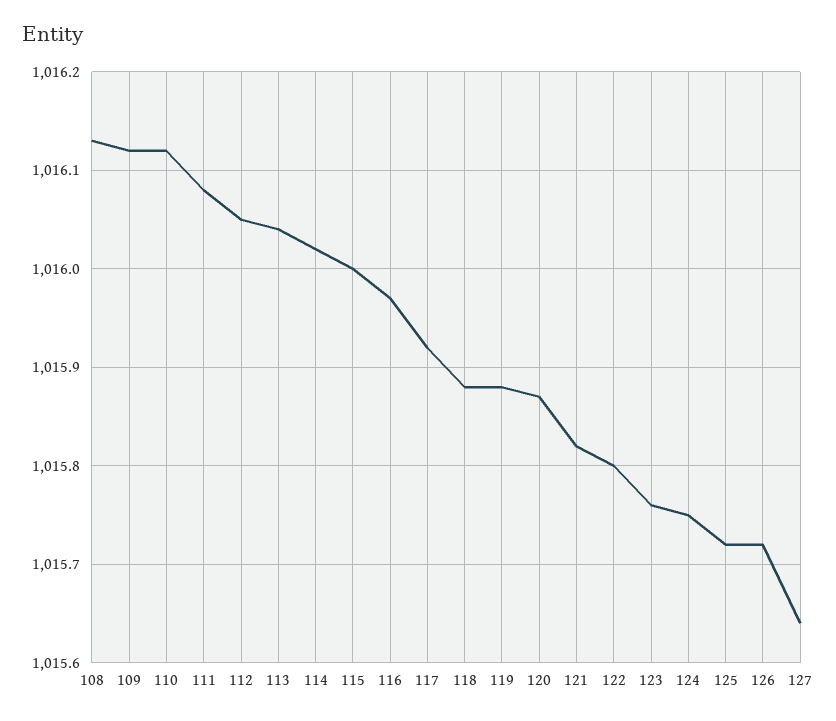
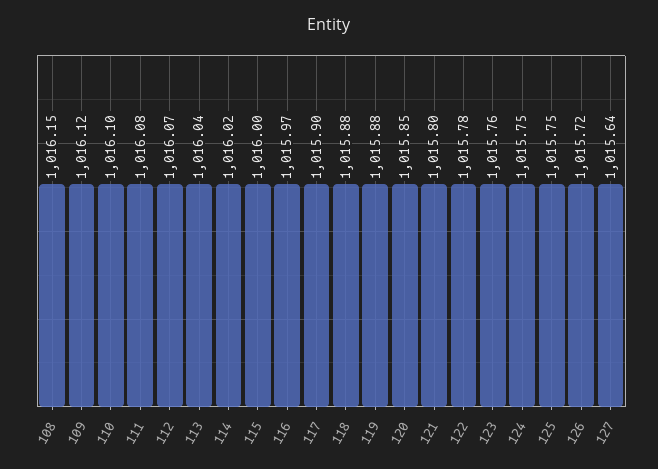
108: 1016.13 -> 1016.15
110: 1016.12 -> 1016.1
112: 1016.05 -> 1016.07
117: 1015.92 -> 1015.9
120: 1015.87 -> 1015.85
121: 1015.82 -> 1015.8
122: 1015.8 -> 1015.78
125: 1015.72 -> 1015.75

